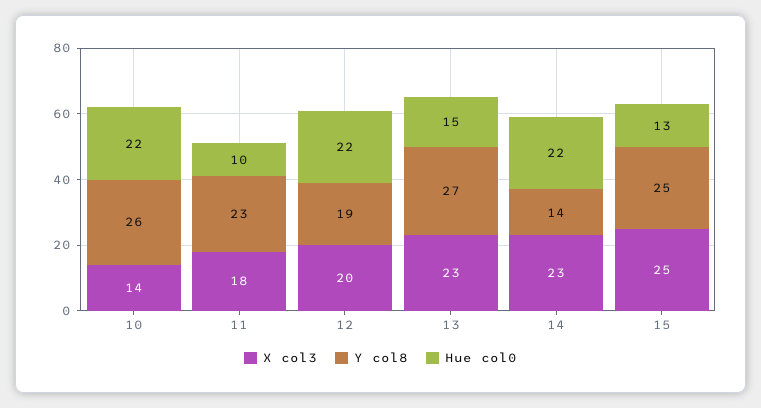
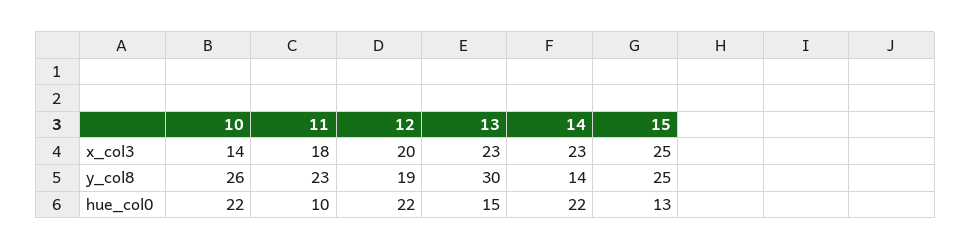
Y col8, 13: 27 -> 30

